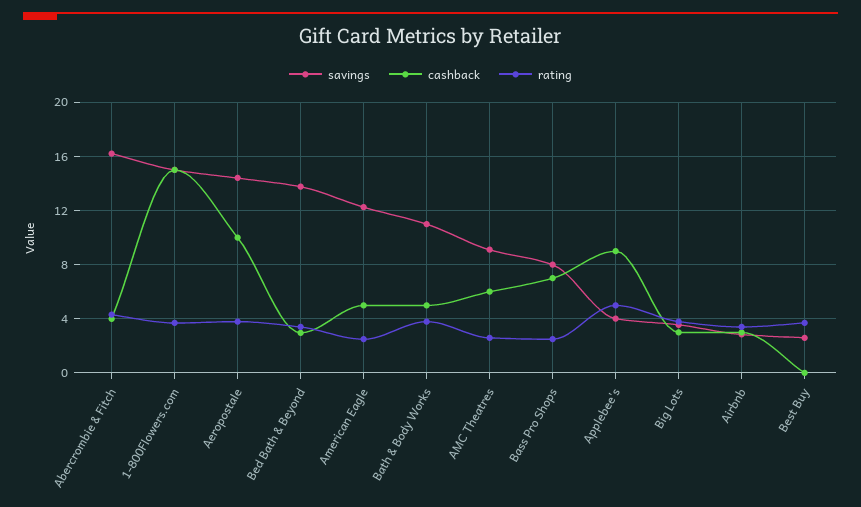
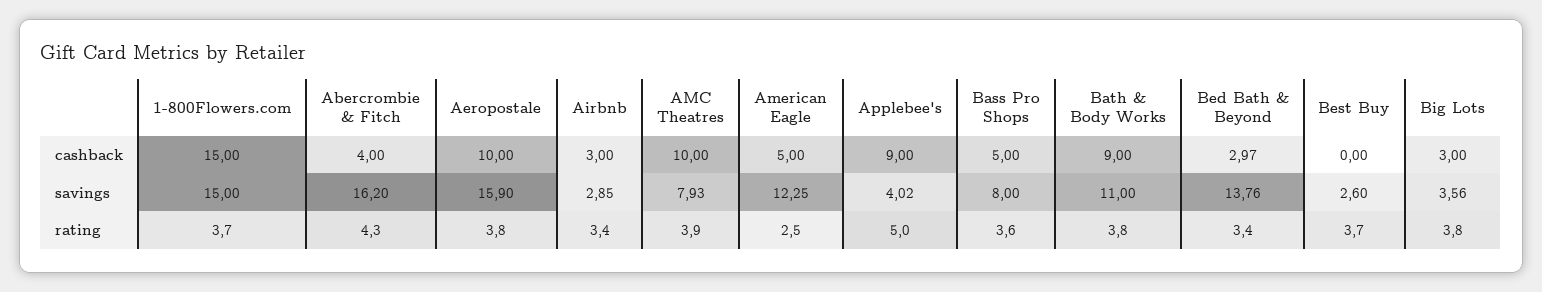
savings, Aeropostale: 14.5 -> 15.9
cashback, Bath & Body Works: 5 -> 9
savings, AMC Theatres: 9 -> 7.93
cashback, AMC Theatres: 6 -> 10
rating, AMC Theatres: 2.5 -> 3.9
cashback, Bass Pro Shops: 7 -> 5
rating, Bass Pro Shops: 2.5 -> 3.6

